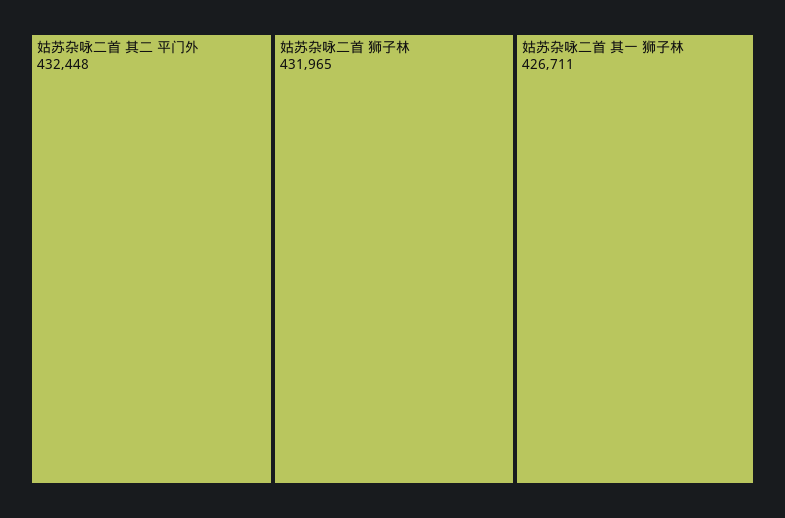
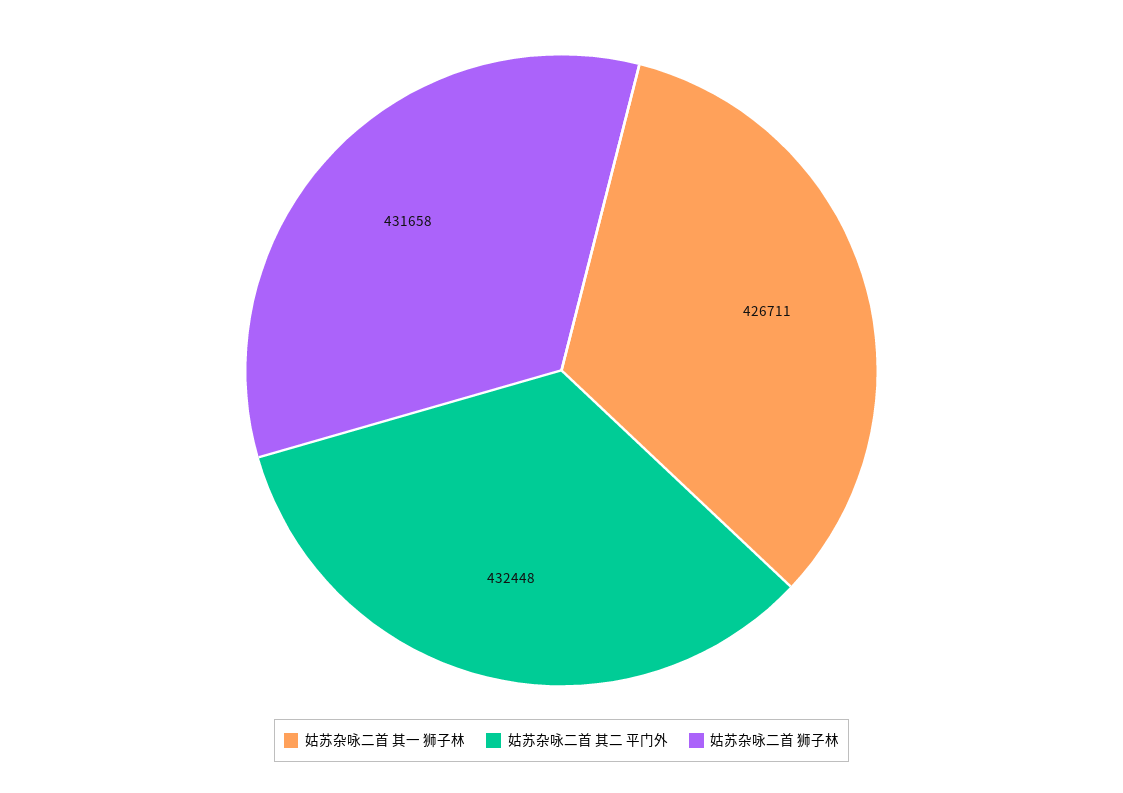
姑苏杂咏二首 狮子林: 431965 -> 431658

